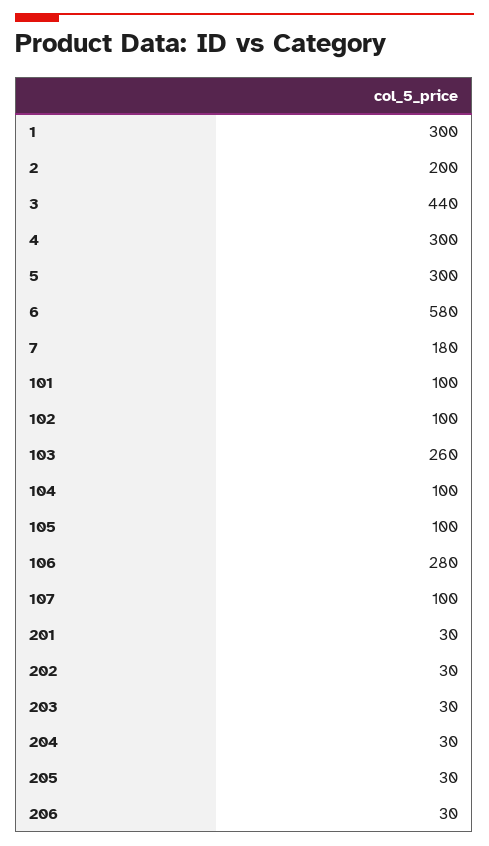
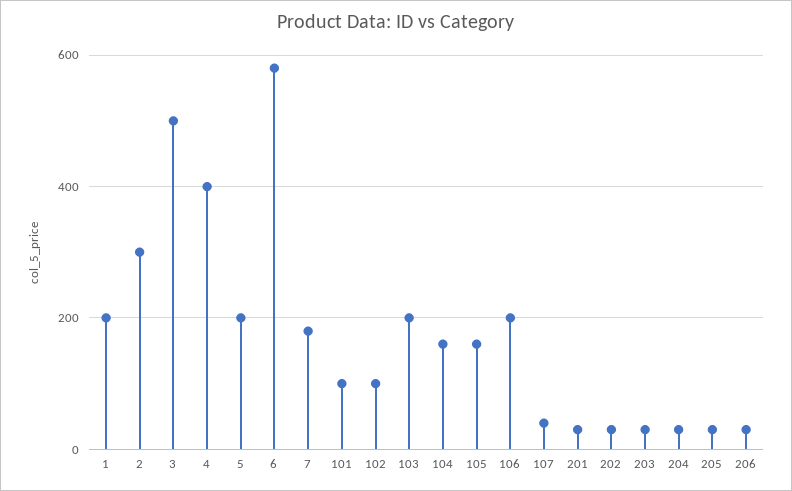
1: 300 -> 200
2: 200 -> 300
3: 440 -> 500
4: 300 -> 400
5: 300 -> 200
103: 260 -> 200
104: 100 -> 160
105: 100 -> 160
106: 280 -> 200
107: 100 -> 40

